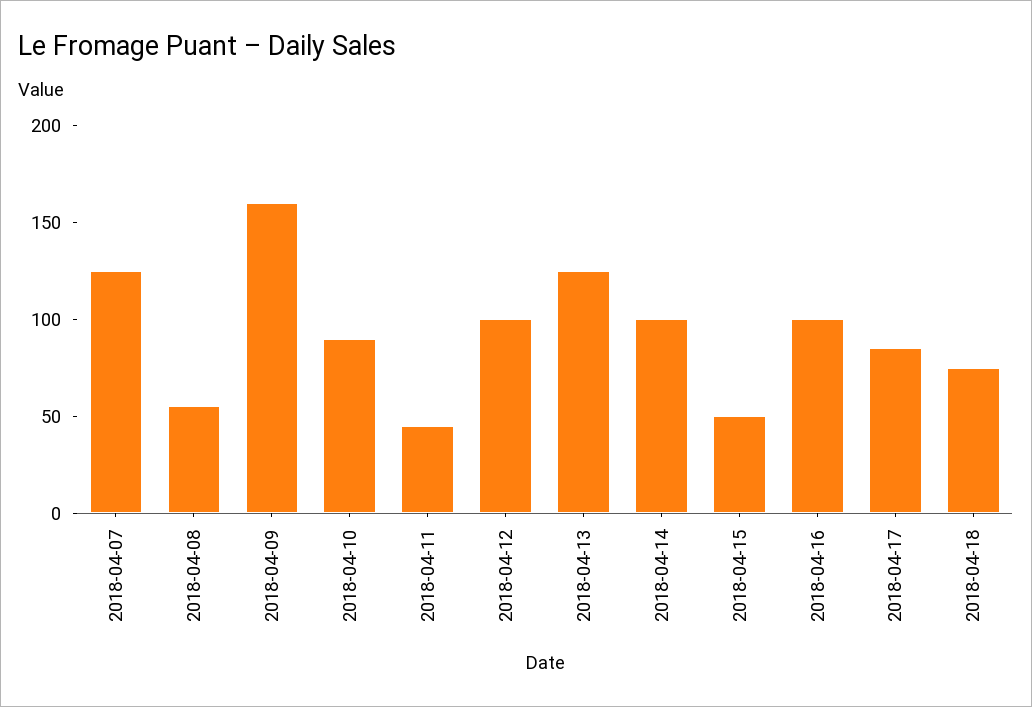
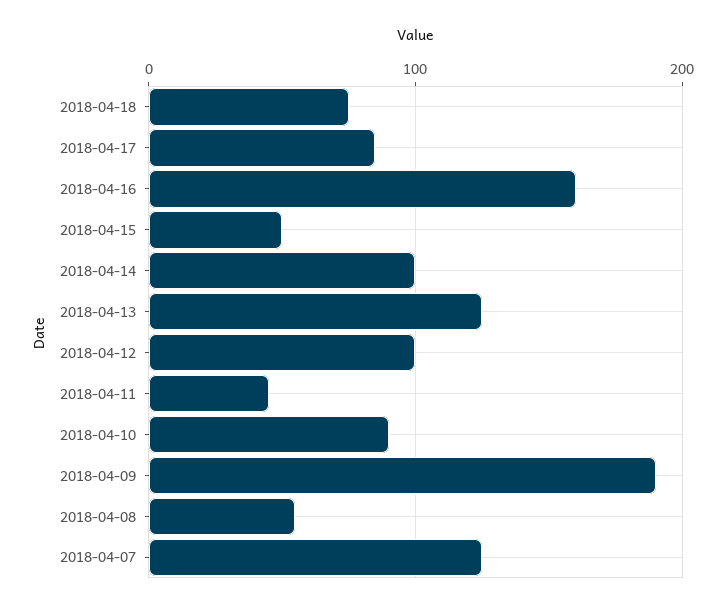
2018-04-09: 160 -> 190
2018-04-16: 100 -> 160

